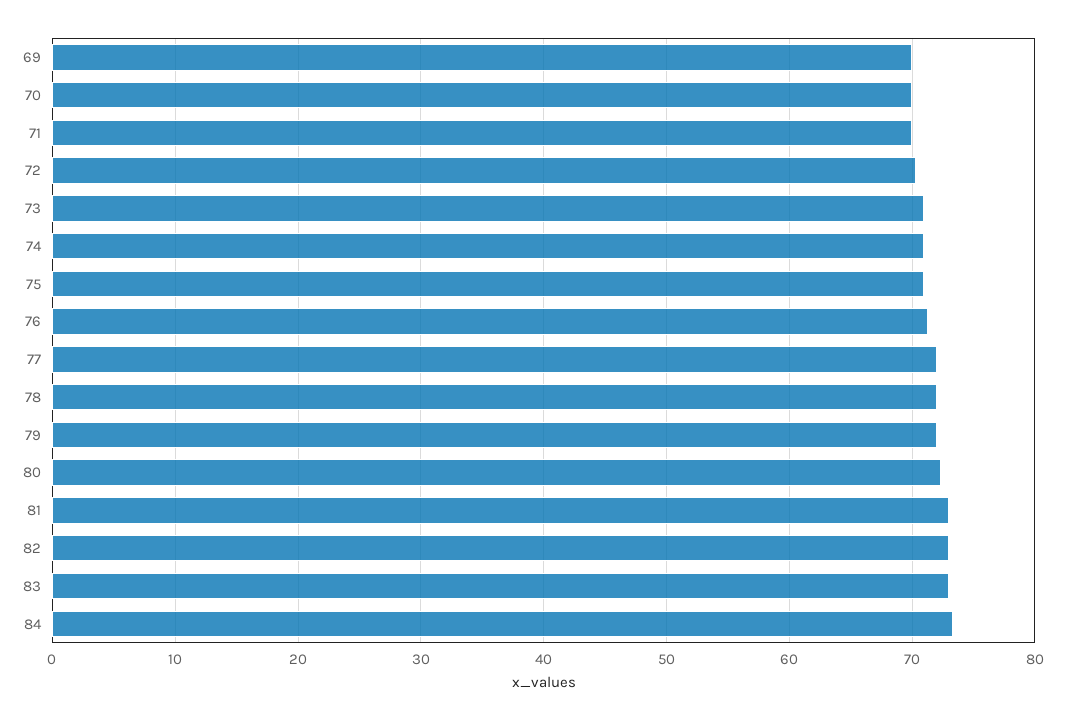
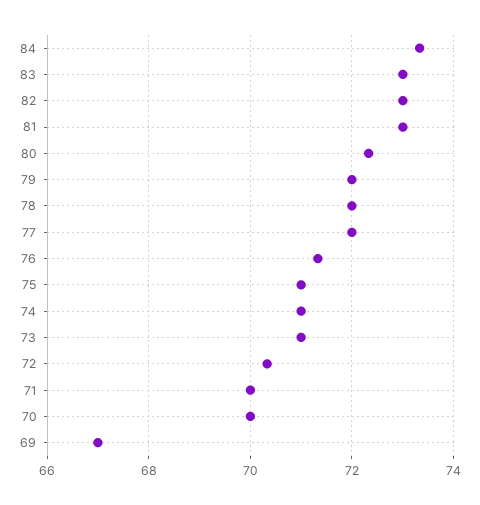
69: 70 -> 67

